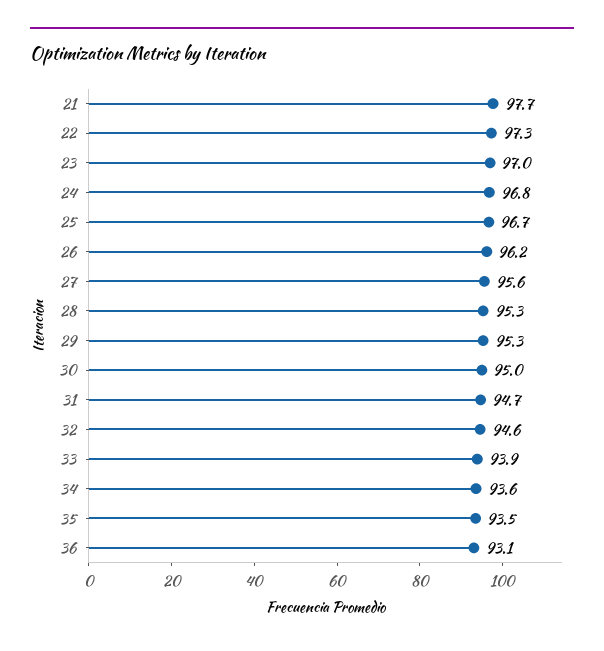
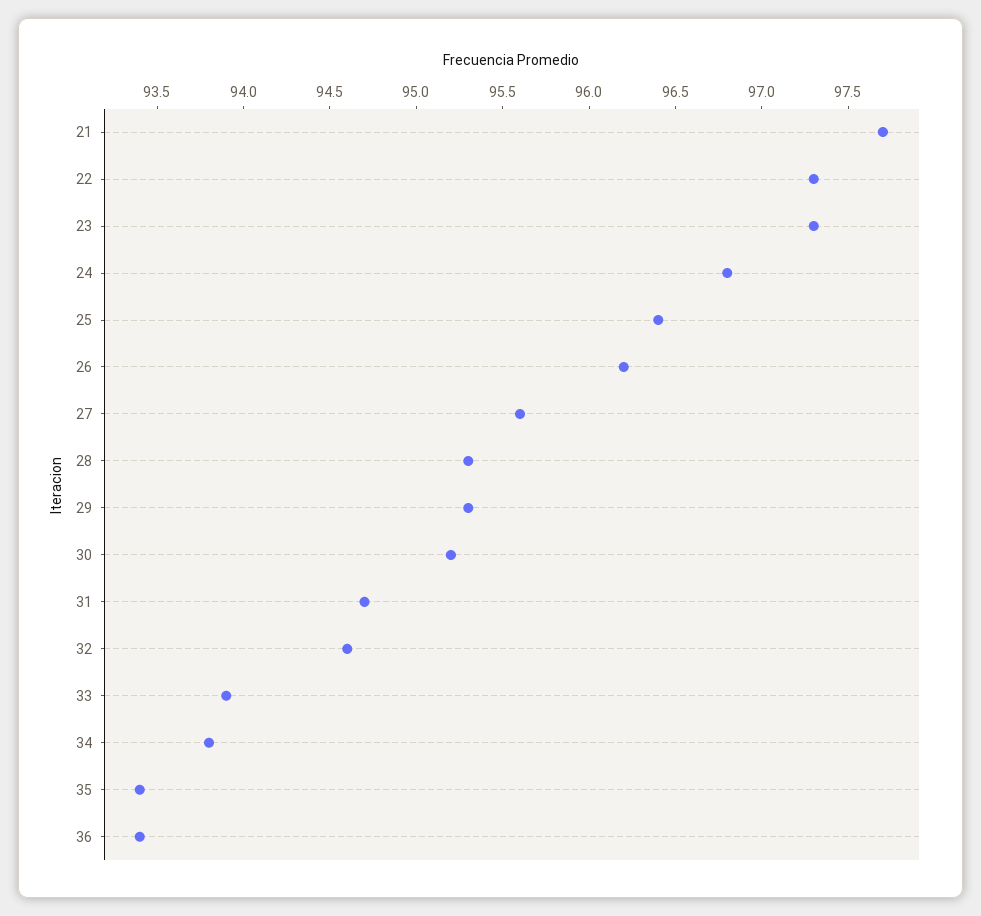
23: 97 -> 97.3
25: 96.7 -> 96.4
30: 95 -> 95.2
34: 93.6 -> 93.8
35: 93.5 -> 93.4
36: 93.1 -> 93.4

